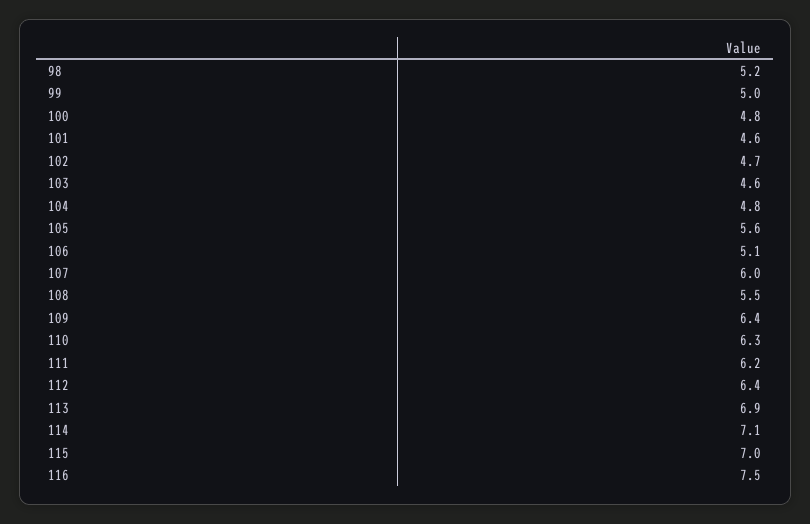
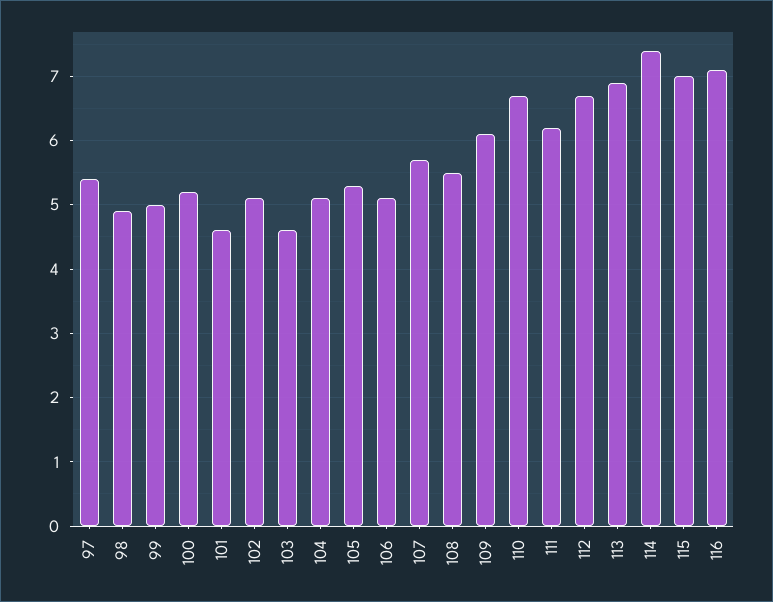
98: 5.2 -> 4.9
100: 4.8 -> 5.2
102: 4.7 -> 5.1
104: 4.8 -> 5.1
105: 5.6 -> 5.3
107: 6 -> 5.7
109: 6.4 -> 6.1
110: 6.3 -> 6.7
112: 6.4 -> 6.7
114: 7.1 -> 7.4
116: 7.5 -> 7.1
97: none -> 5.4

